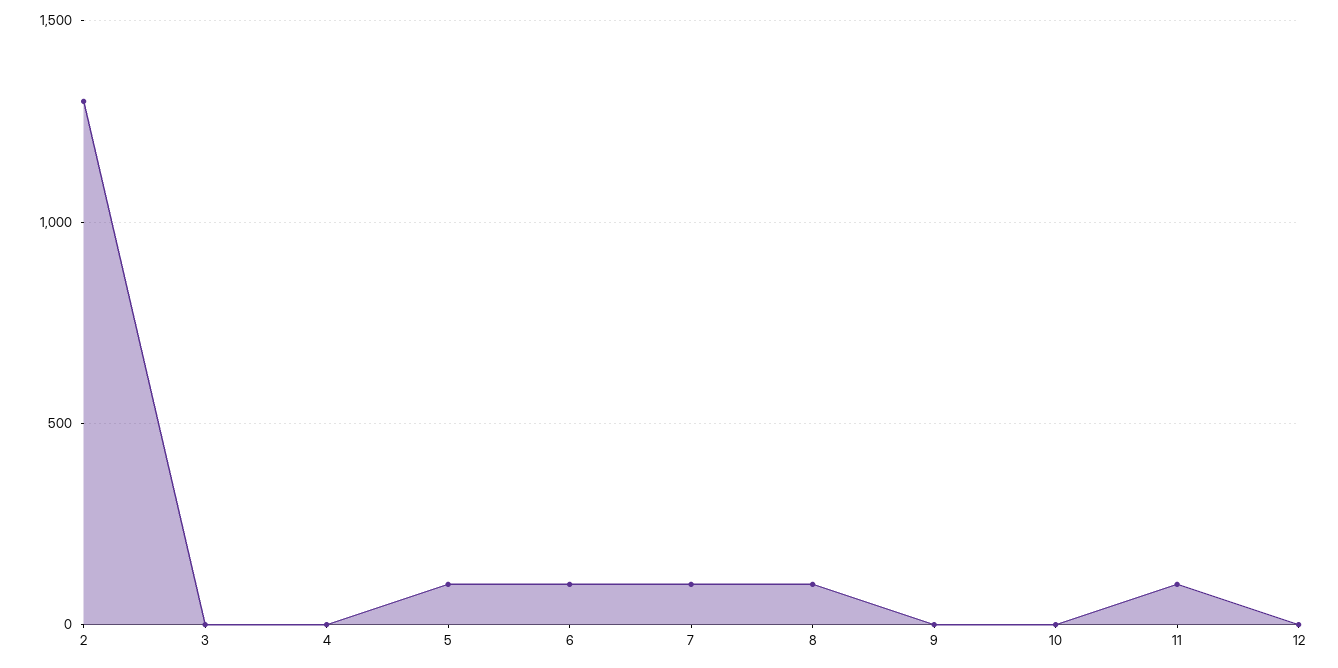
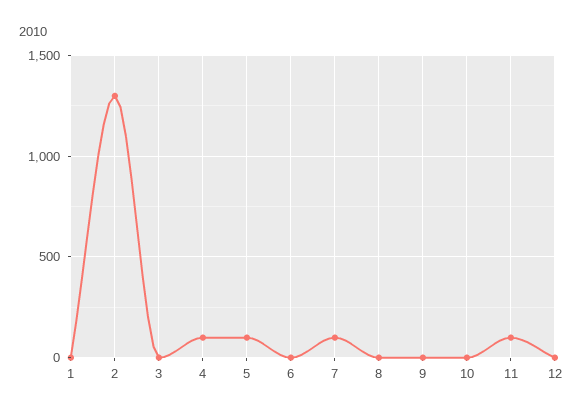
4: 0 -> 100
6: 100 -> 0
8: 100 -> 0
1: none -> 0

